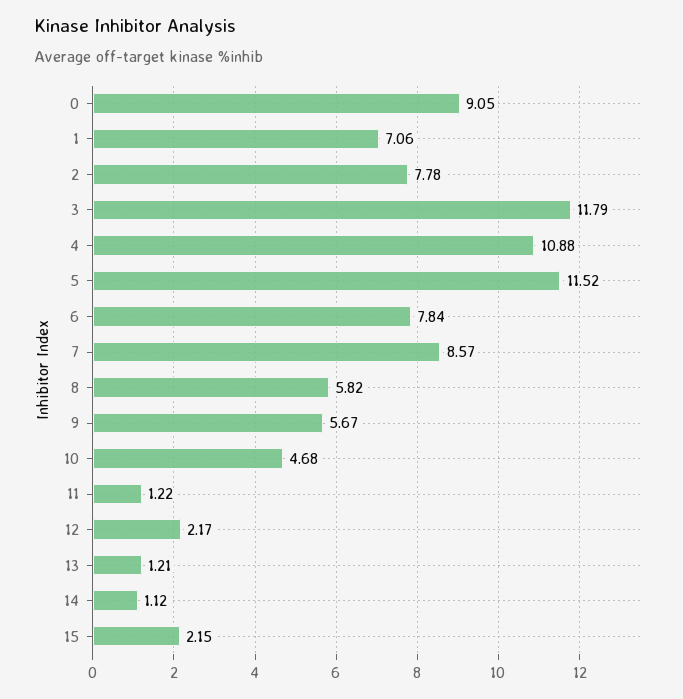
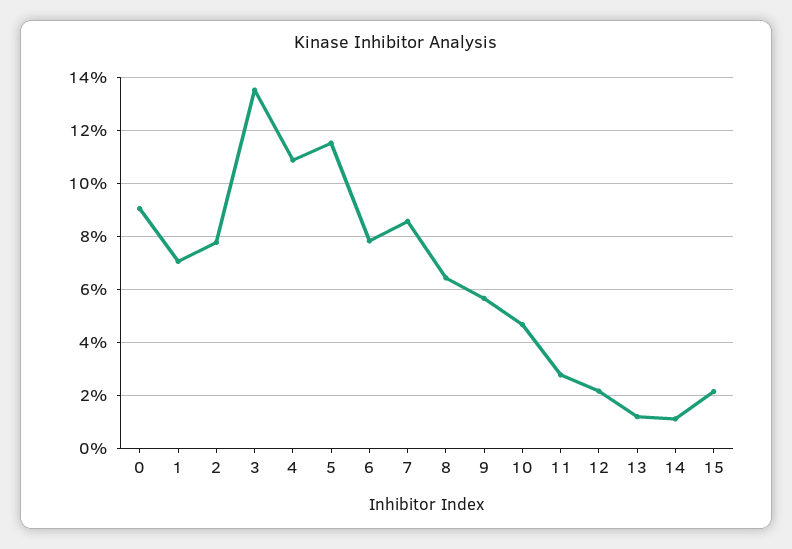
3: 11.79 -> 13.5
8: 5.82 -> 6.5
11: 1.22 -> 2.75

